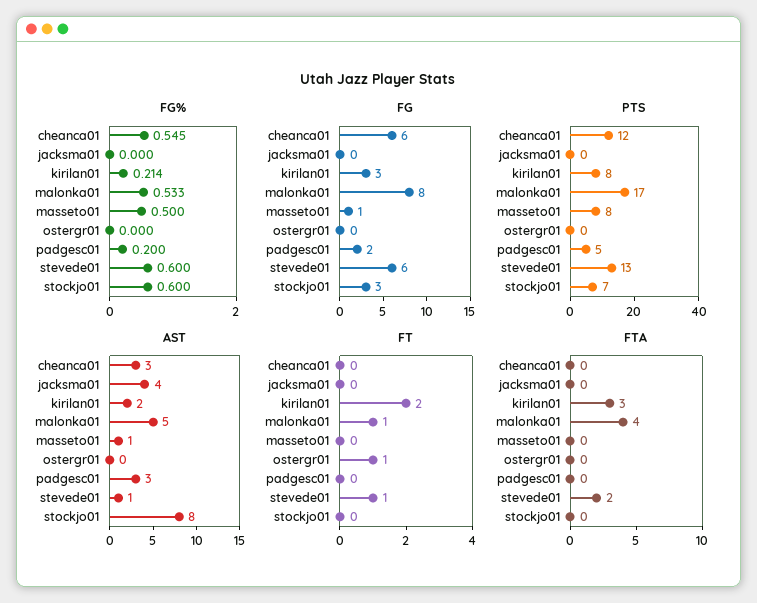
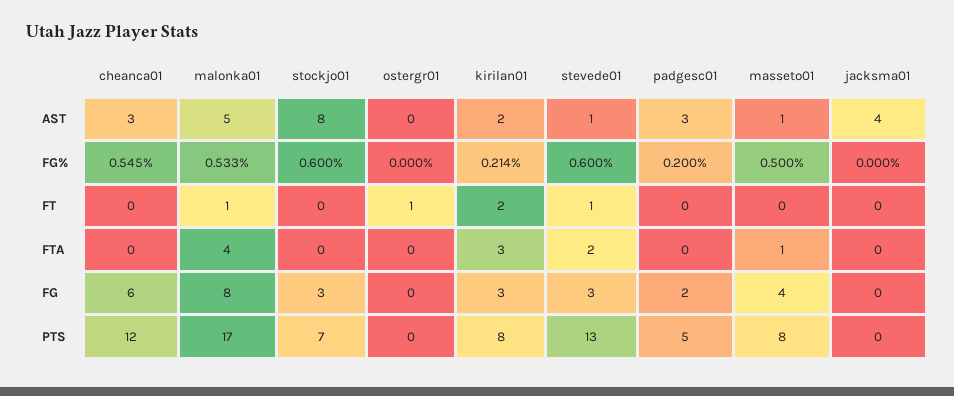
FG, masseto01: 1 -> 4
FG, stevede01: 6 -> 3
FTA, masseto01: 0 -> 1

